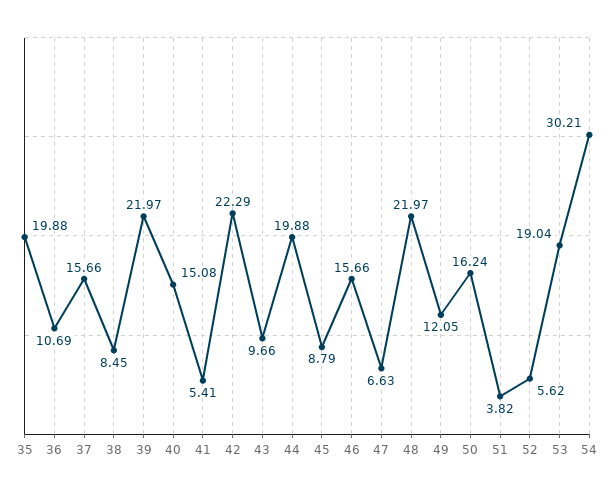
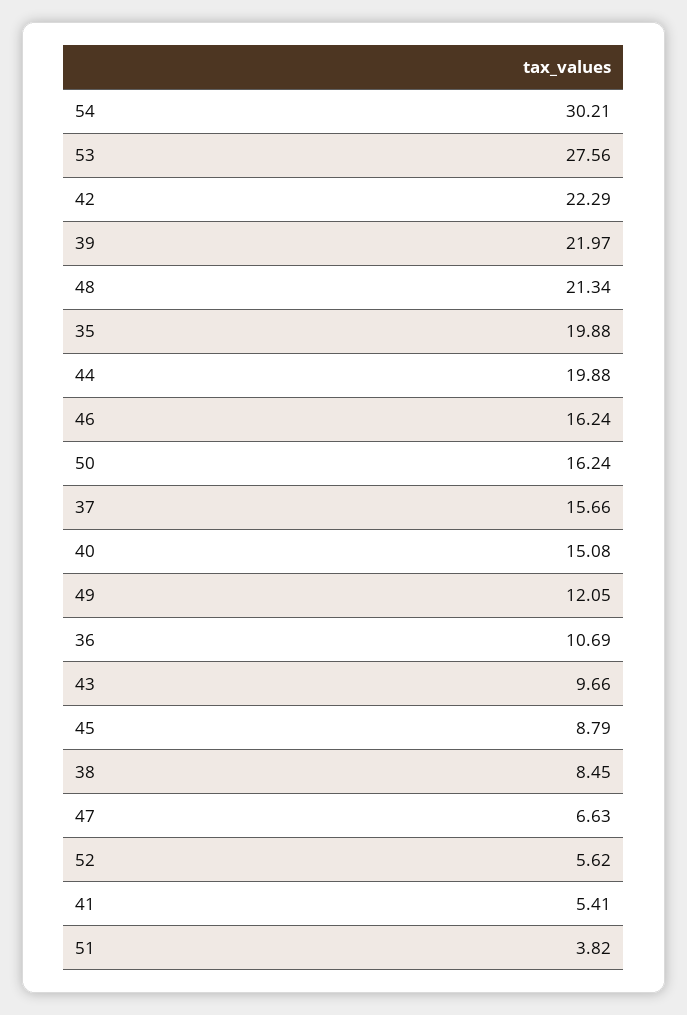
46: 15.66 -> 16.24
48: 21.97 -> 21.34
53: 19.04 -> 27.56

